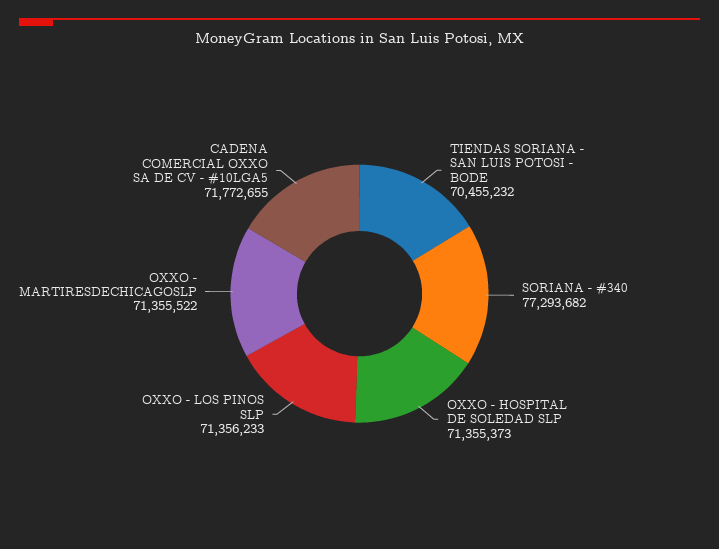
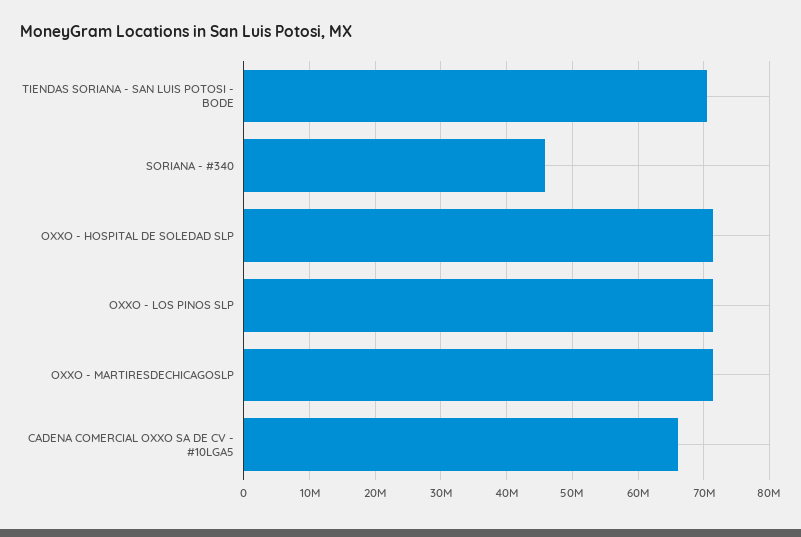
SORIANA - #340: 77293682 -> 46000000
CADENA COMERCIAL OXXO SA DE CV - #10LGA5: 71772655 -> 66000000

